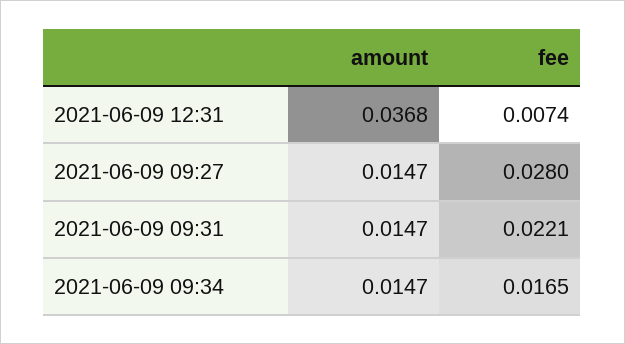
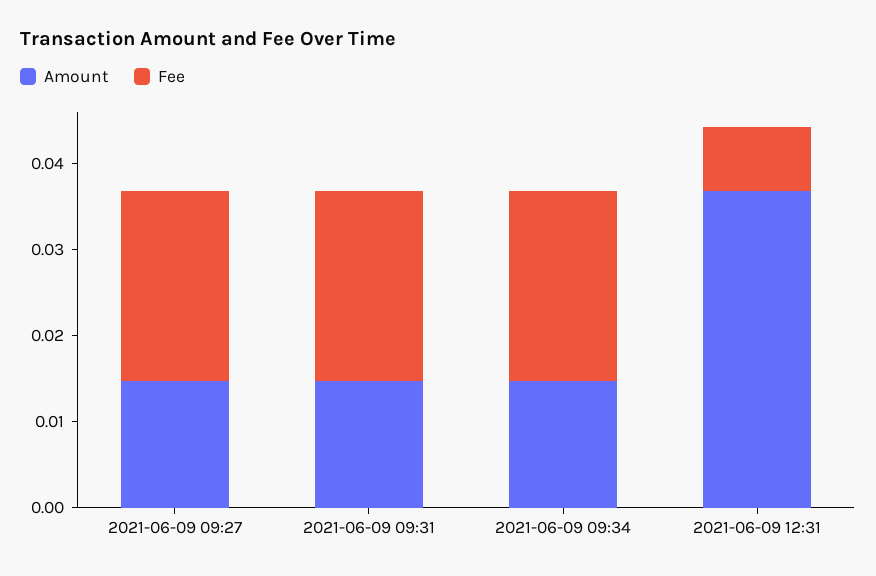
fee, 2021-06-09 09:27: 0.028 -> 0.022
fee, 2021-06-09 09:34: 0.0165 -> 0.022

